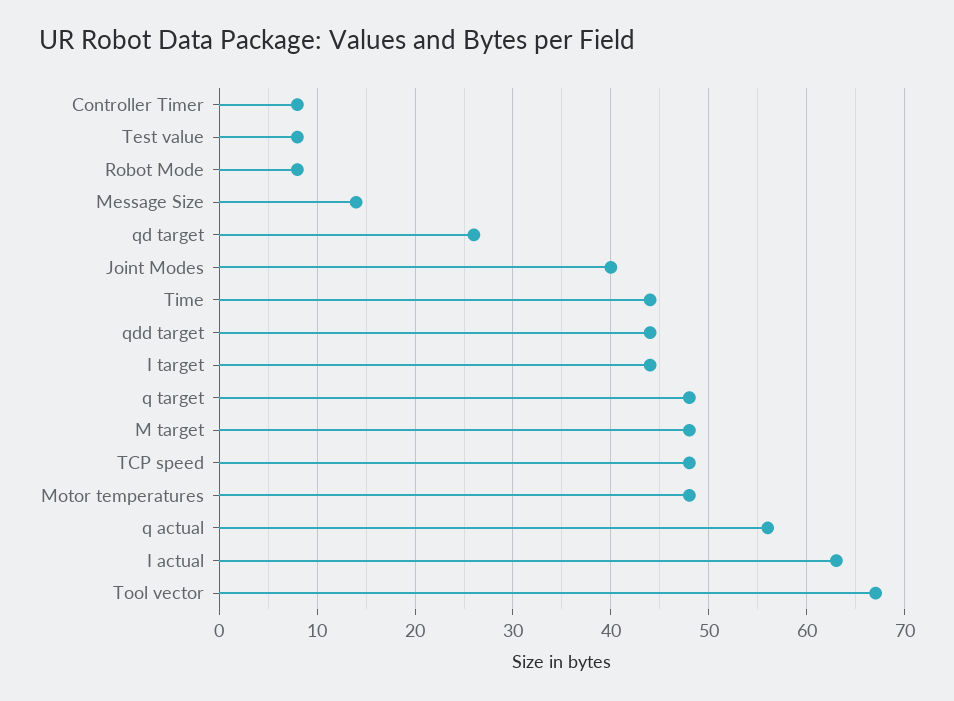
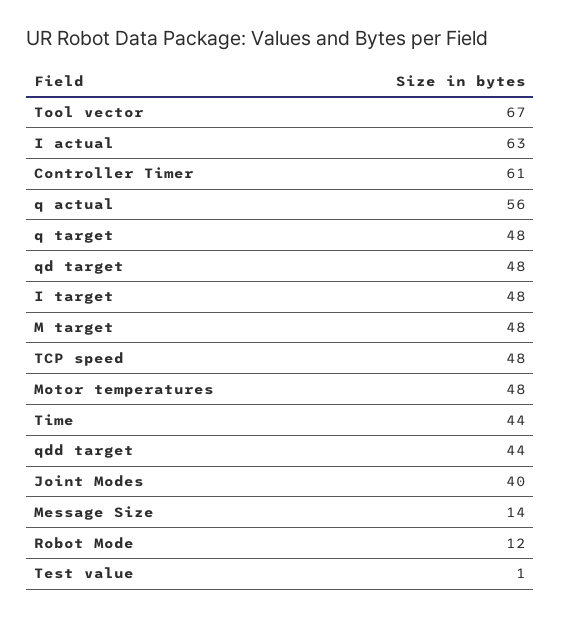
Controller Timer: 8 -> 61
Test value: 8 -> 1
Robot Mode: 8 -> 12
qd target: 26 -> 48
I target: 44 -> 48

